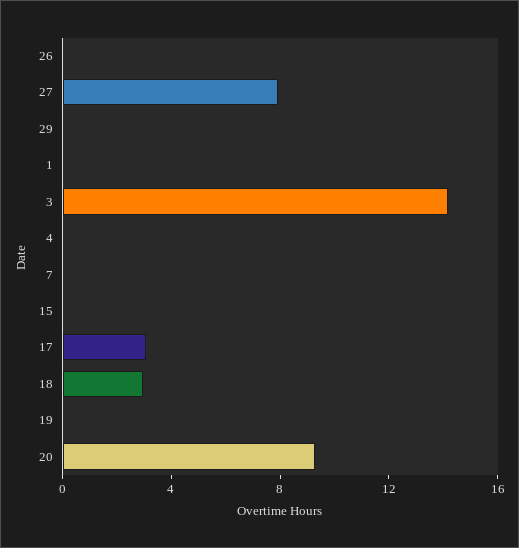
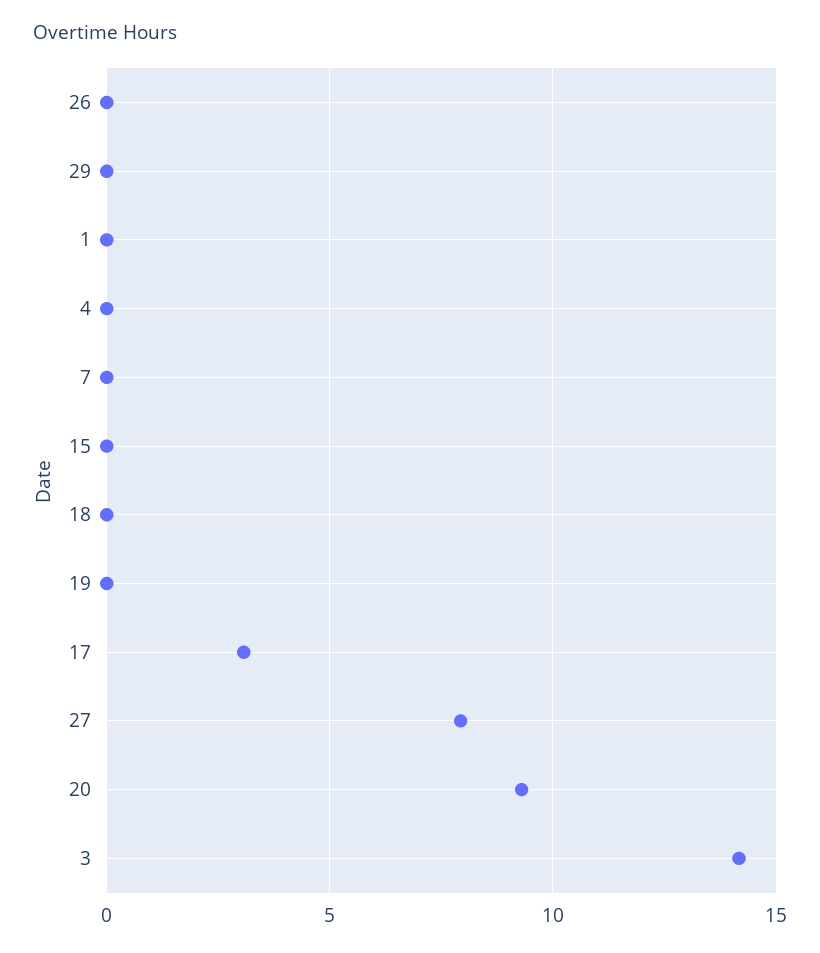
18: 3 -> 0

